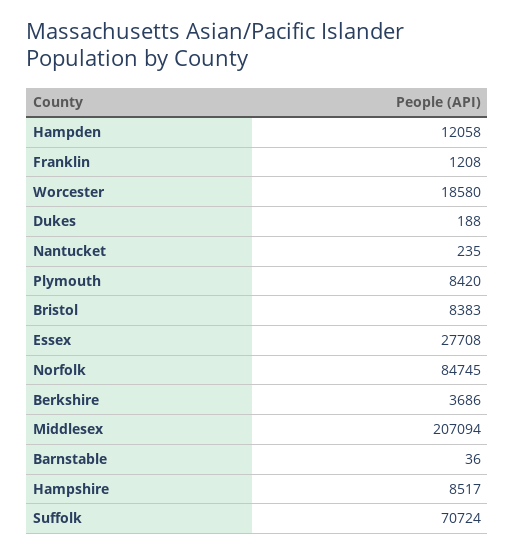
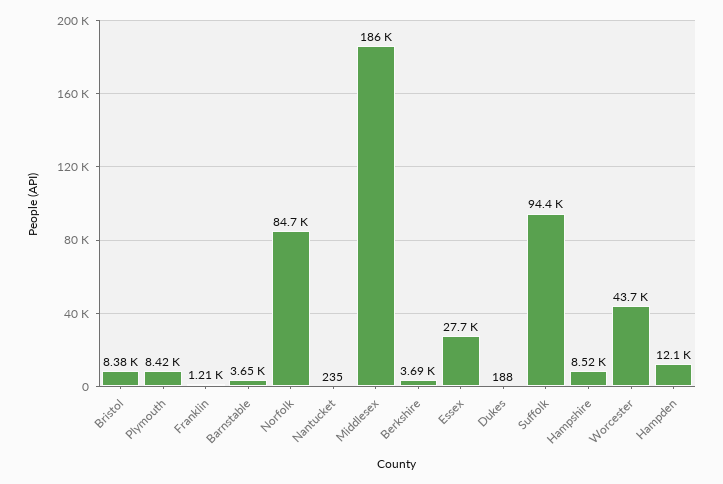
Worcester: 18580 -> 43700
Middlesex: 207094 -> 186000
Barnstable: 36 -> 3650
Suffolk: 70724 -> 94400

